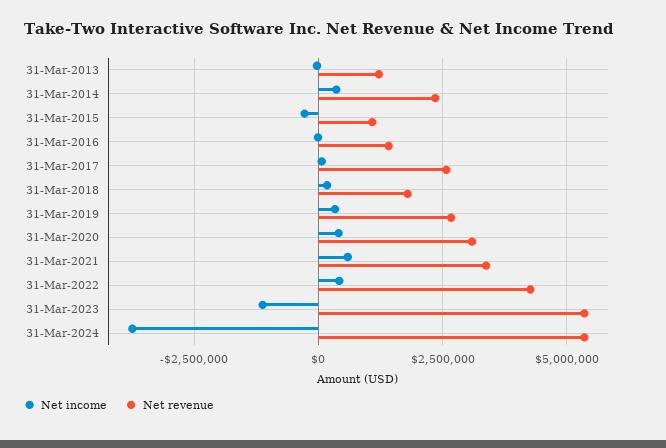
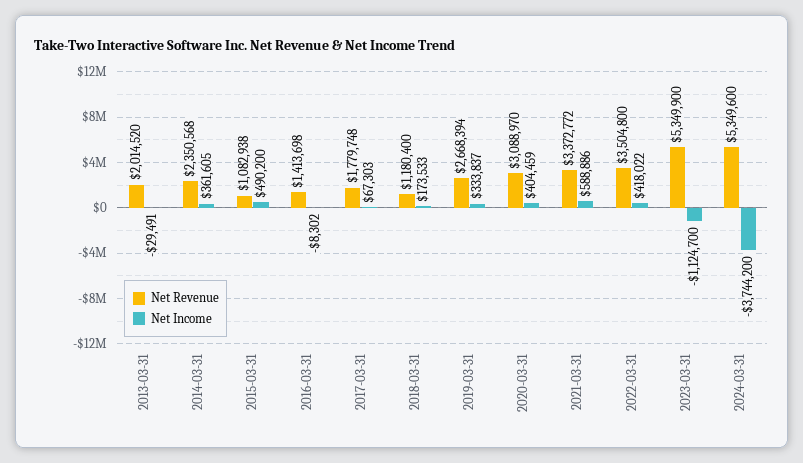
Net revenue, 31-Mar-2013: 1250000 -> 2014520
Net income, 31-Mar-2015: -250000 -> 490200
Net revenue, 31-Mar-2017: 2500000 -> 1779748
Net revenue, 31-Mar-2018: 1750000 -> 1180400
Net revenue, 31-Mar-2022: 4250000 -> 3504800

